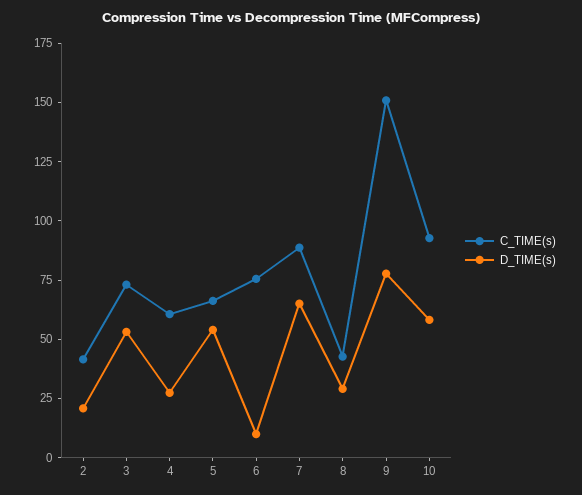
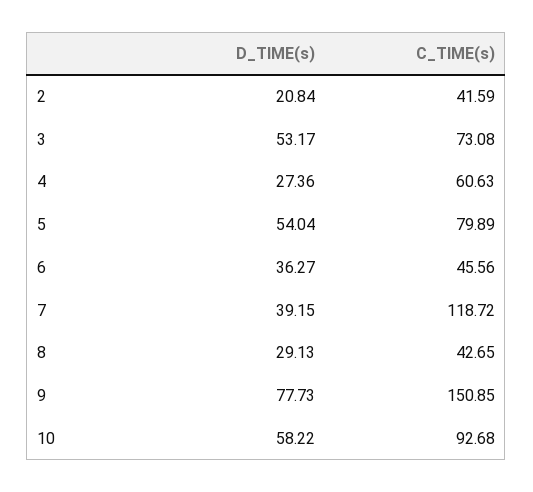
C_TIME(s), 5: 65 -> 79.89
C_TIME(s), 6: 75 -> 45.56
D_TIME(s), 6: 10 -> 36.27
C_TIME(s), 7: 90 -> 118.72
D_TIME(s), 7: 65 -> 39.15

